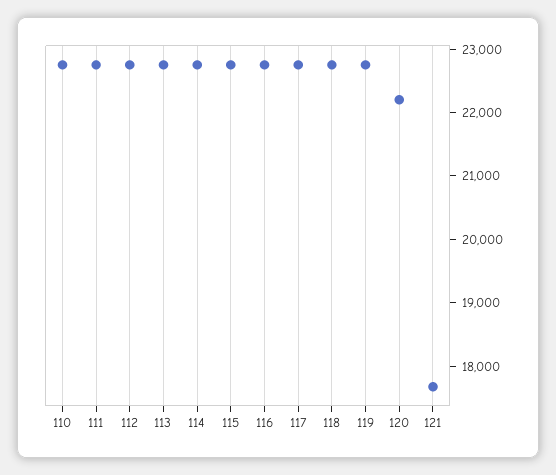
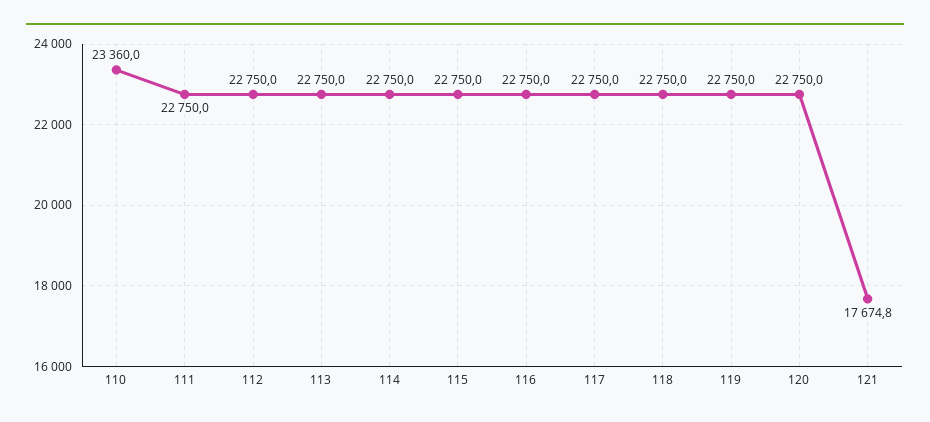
110: 22800 -> 23360
120: 22200 -> 22750

